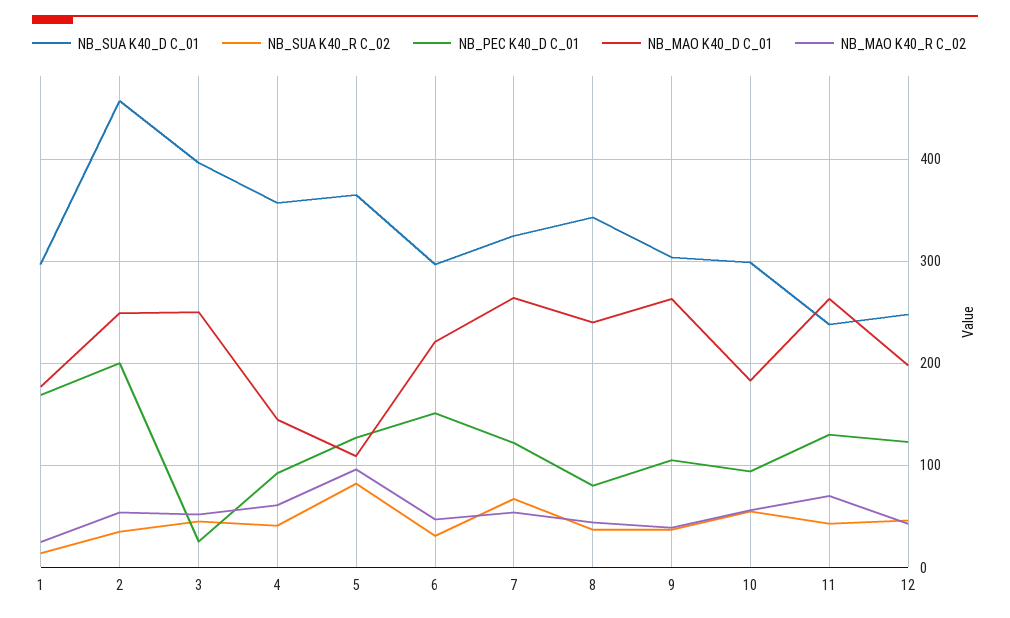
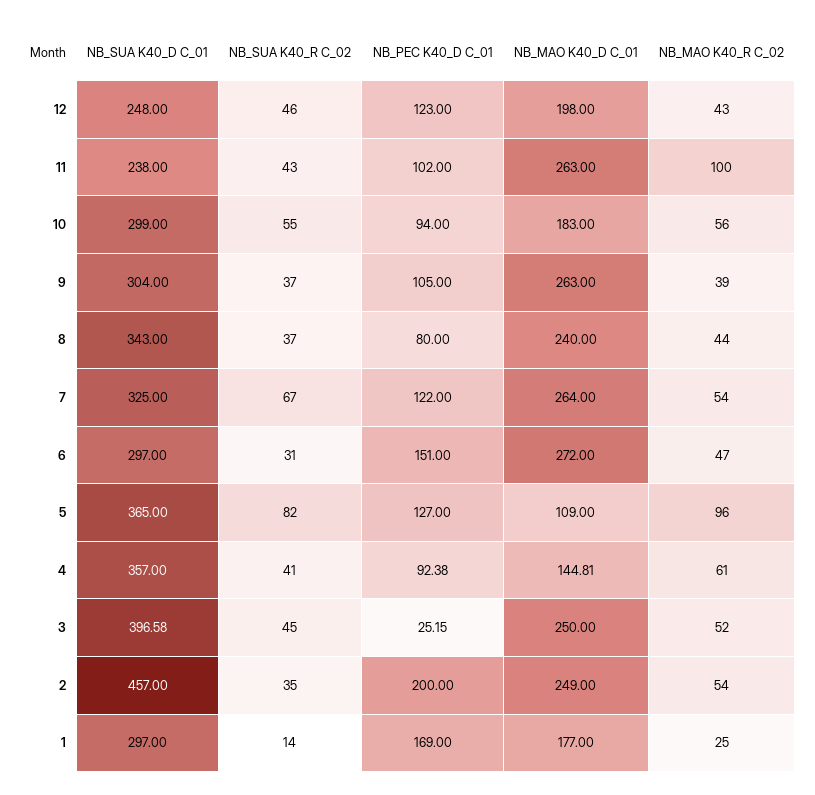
NB_MAO K40_D C_01, 6: 220 -> 272
NB_PEC K40_D C_01, 11: 130 -> 102
NB_MAO K40_R C_02, 11: 70 -> 100

